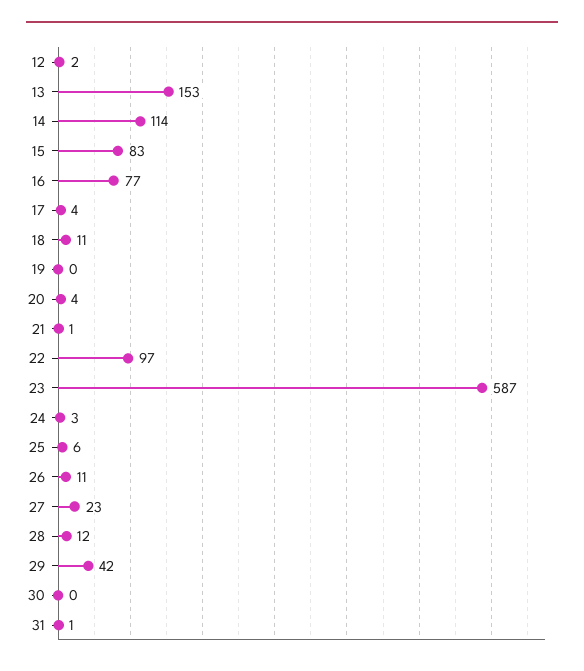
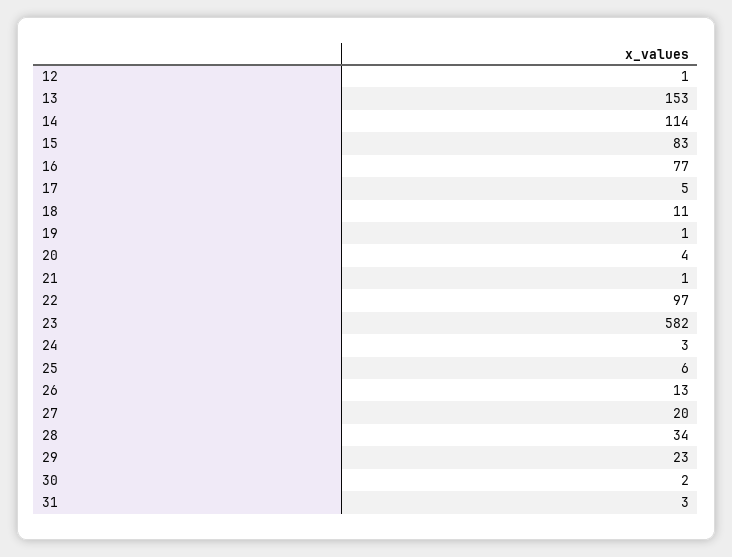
12: 2 -> 1
17: 4 -> 5
19: 0 -> 1
23: 587 -> 582
26: 11 -> 13
27: 23 -> 20
28: 12 -> 34
29: 42 -> 23
30: 0 -> 2
31: 1 -> 3

